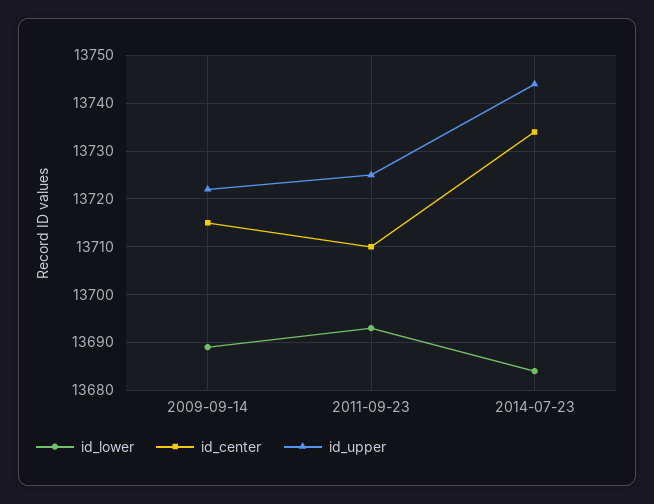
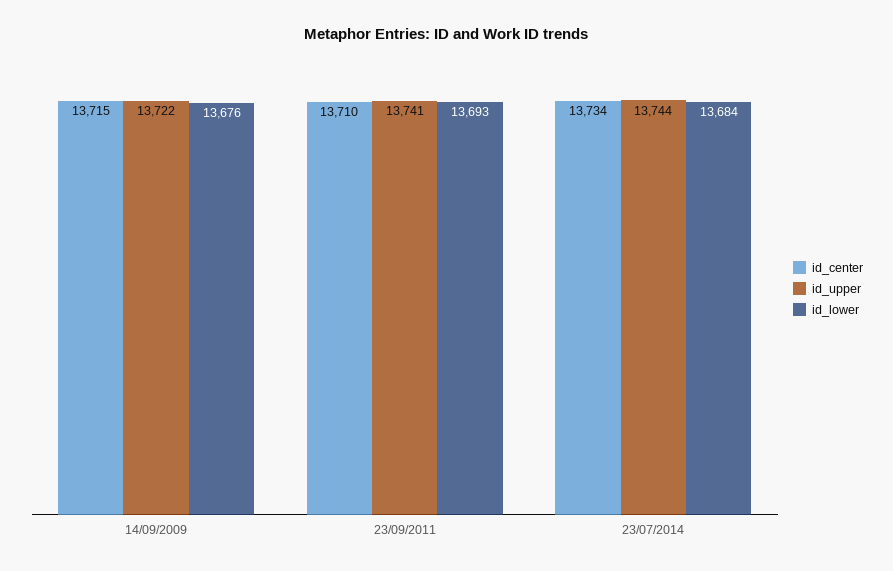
id_lower, 2009-09-14: 13690 -> 13676
id_upper, 2011-09-23: 13725 -> 13741

